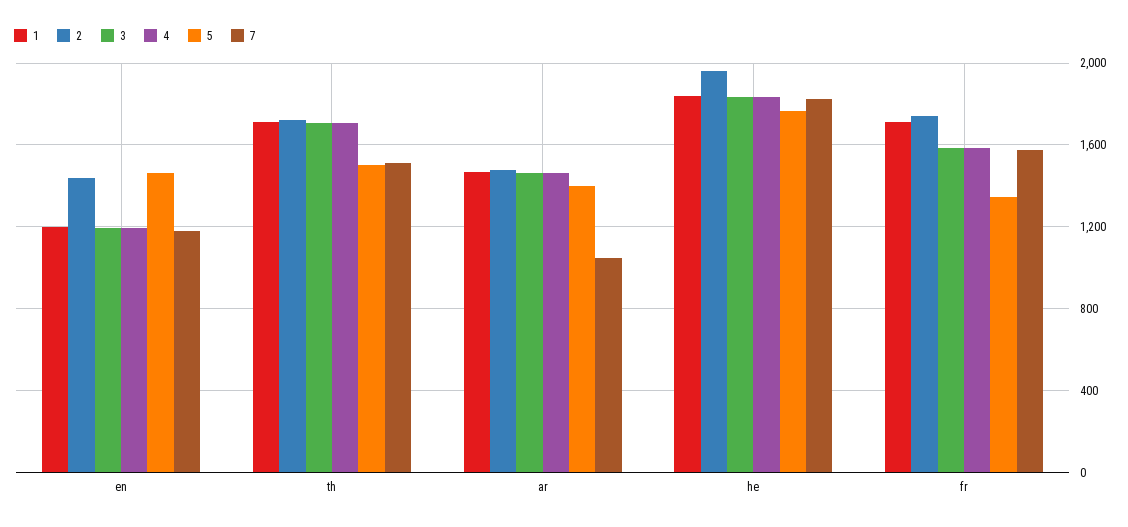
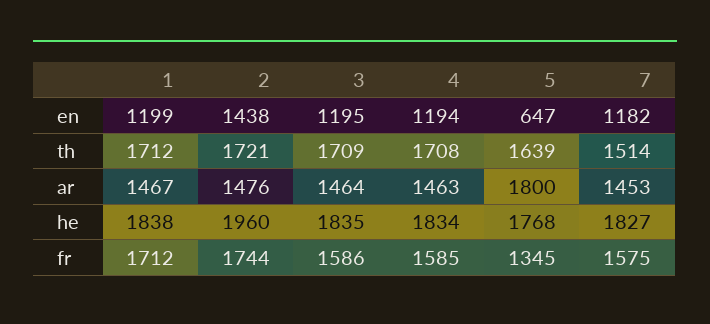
5, en: 1450 -> 647
5, th: 1500 -> 1639
5, ar: 1400 -> 1800
7, ar: 1050 -> 1453

